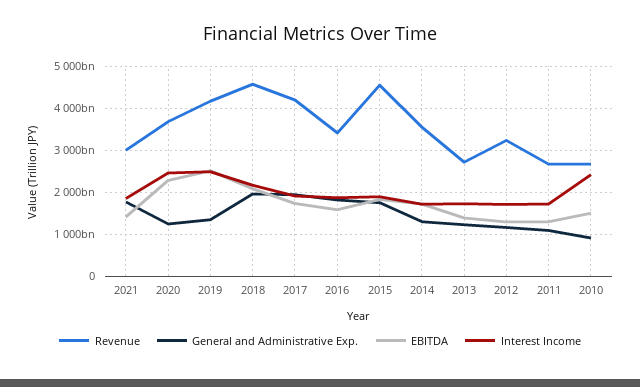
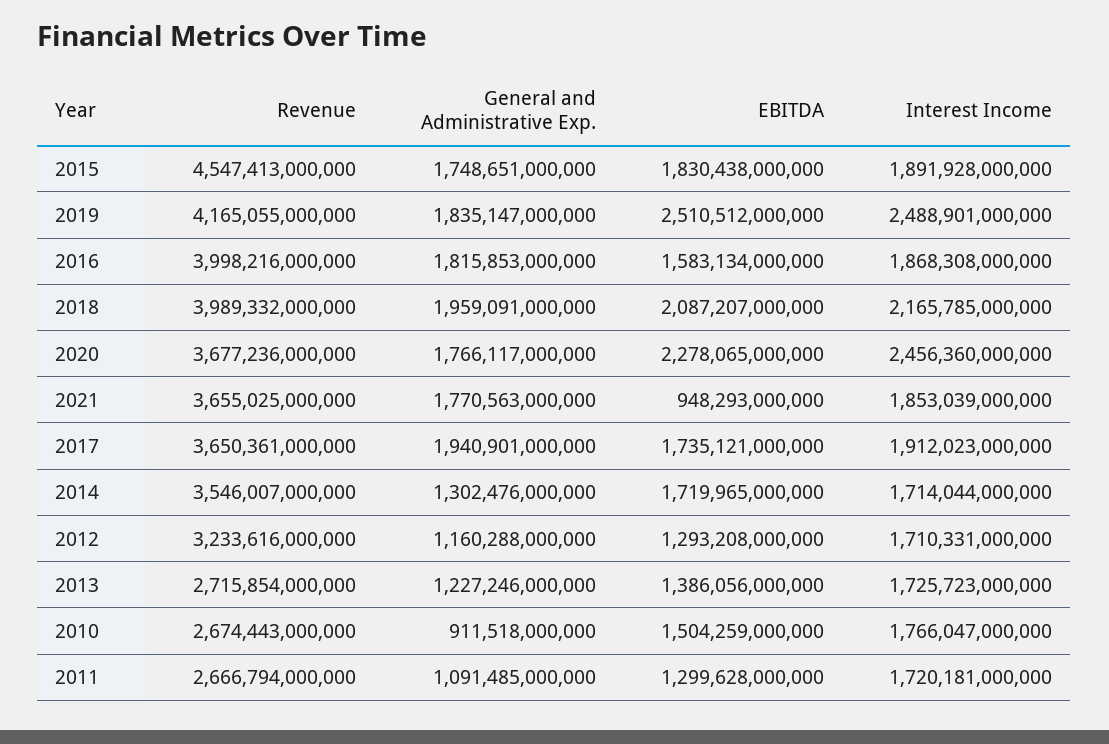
Revenue, 2021: 3000000000000 -> 3655025000000
EBITDA, 2021: 1400000000000 -> 948293000000
General and Administrative Exp., 2020: 1200000000000 -> 1766117000000
General and Administrative Exp., 2019: 1400000000000 -> 1835147000000
Revenue, 2018: 4600000000000 -> 3989332000000
Revenue, 2017: 4200000000000 -> 3650361000000
Revenue, 2016: 3400000000000 -> 3998216000000
Interest Income, 2010: 2400000000000 -> 1766047000000

